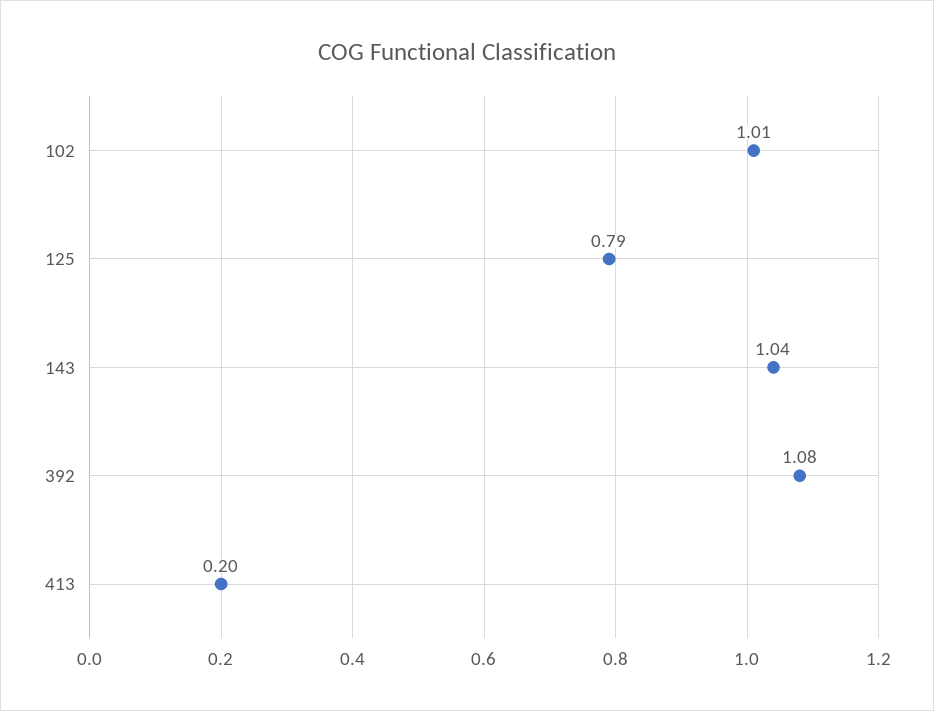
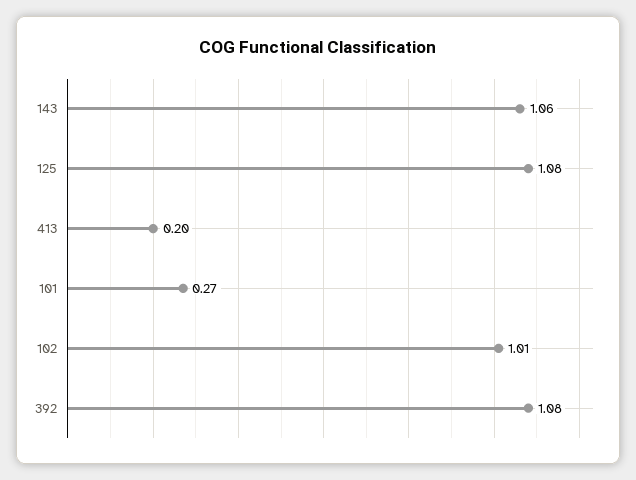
125: 0.79 -> 1.08
143: 1.04 -> 1.06
101: none -> 0.27

